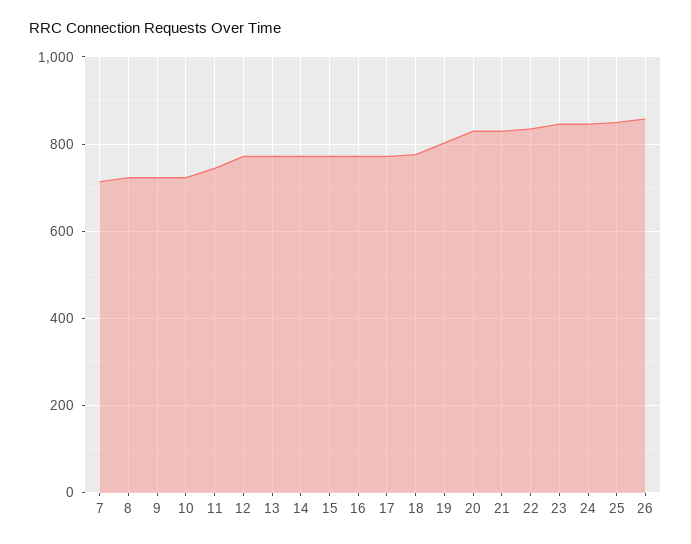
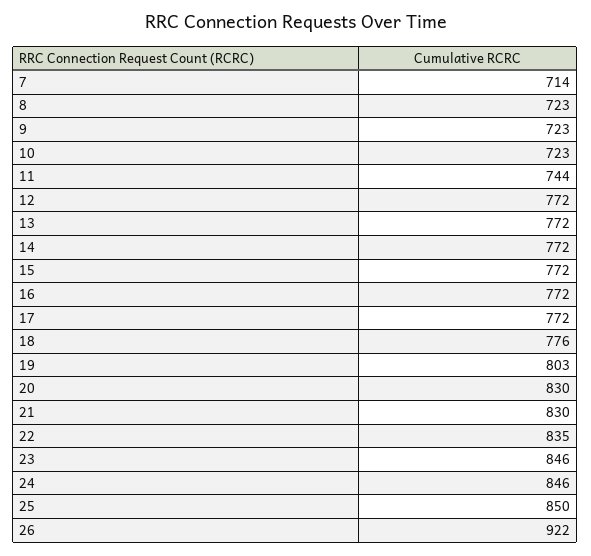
26: 860 -> 922

